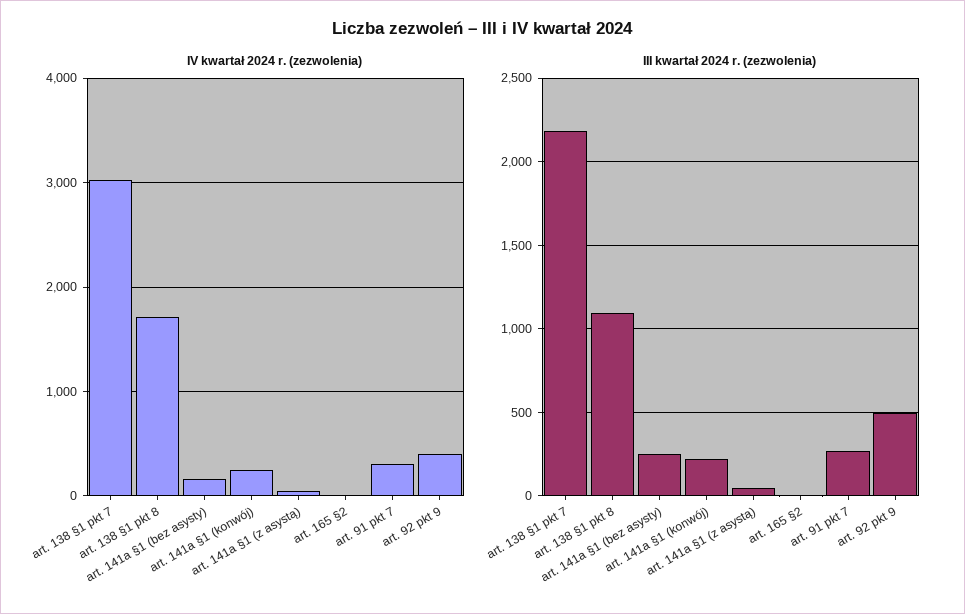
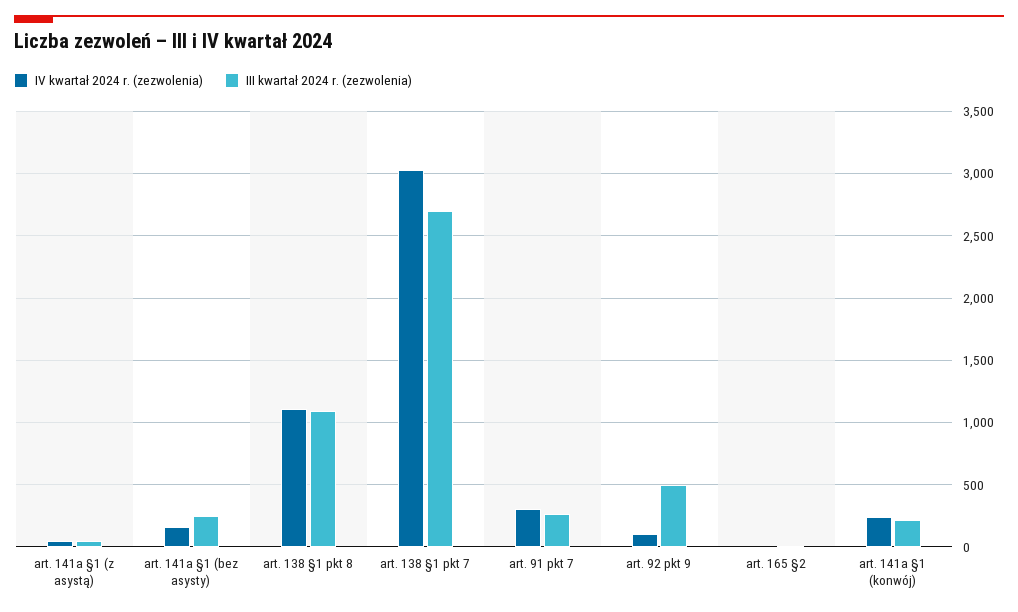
IV kwartał 2024 r. (zezwolenia), art. 138 §1 pkt 8: 1700 -> 1100
IV kwartał 2024 r. (zezwolenia), art. 92 pkt 9: 400 -> 100
III kwartał 2024 r. (zezwolenia), art. 138 §1 pkt 7: 2200 -> 2700

